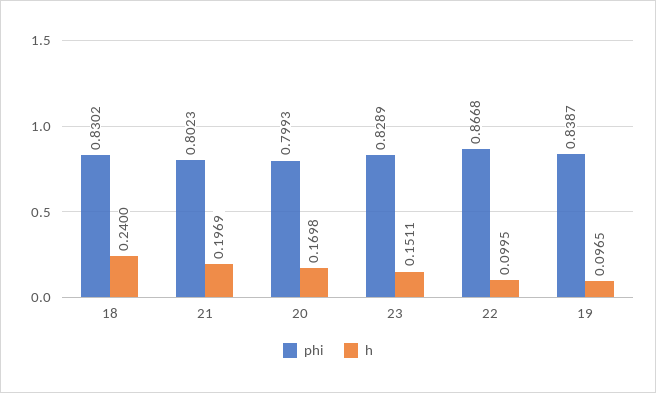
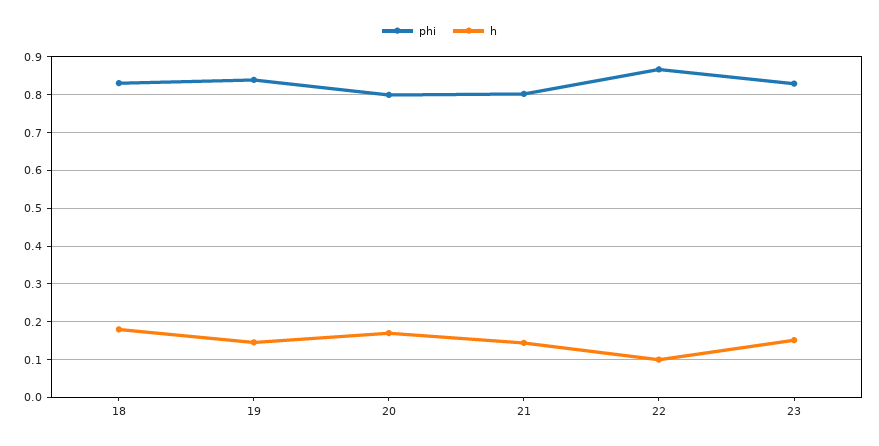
h, 18: 0.24 -> 0.18
h, 21: 0.1969 -> 0.14
h, 19: 0.0965 -> 0.14

